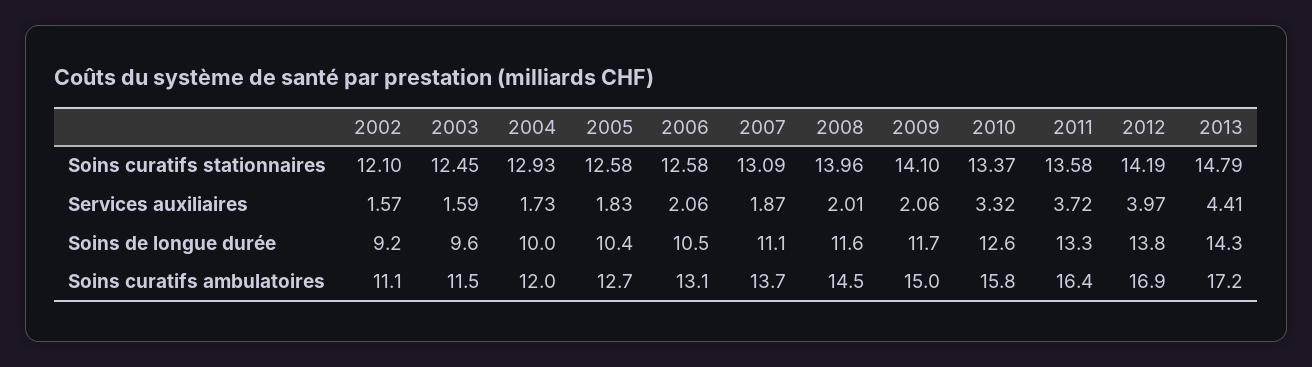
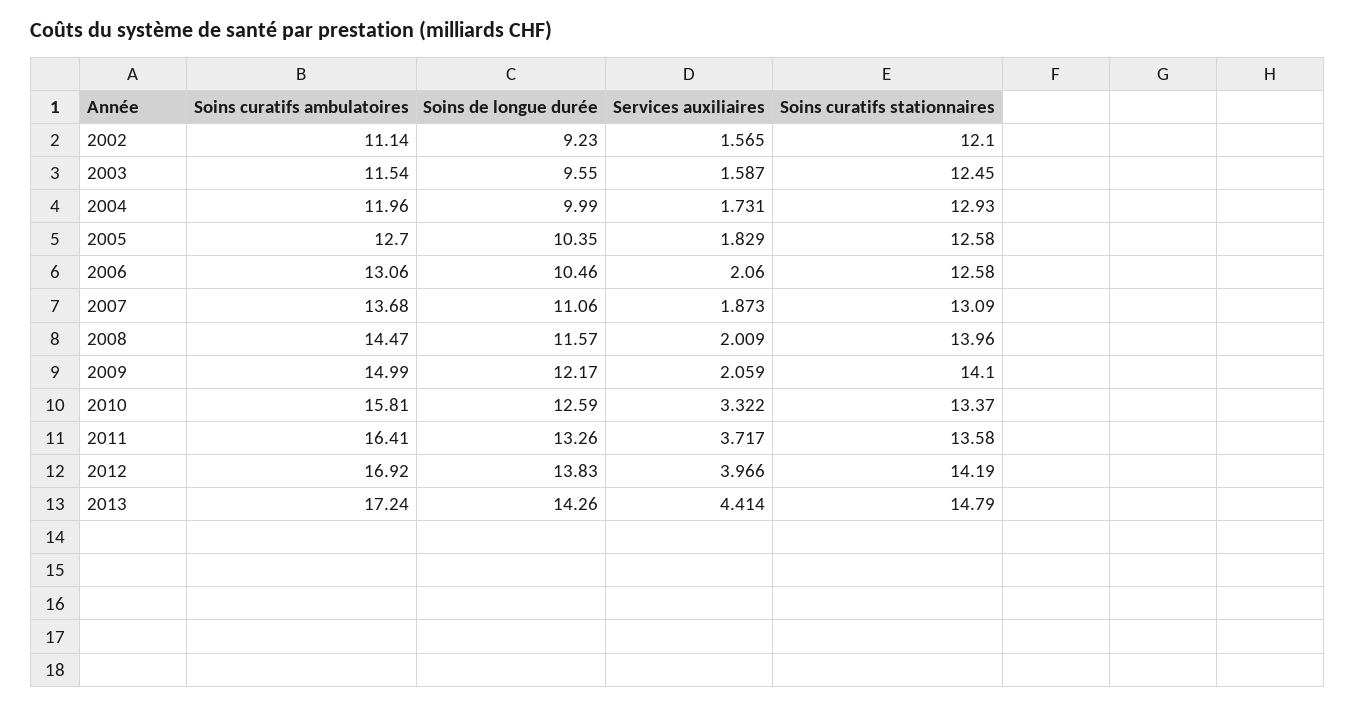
2009, Soins de longue durée: 11.7 -> 12.17

